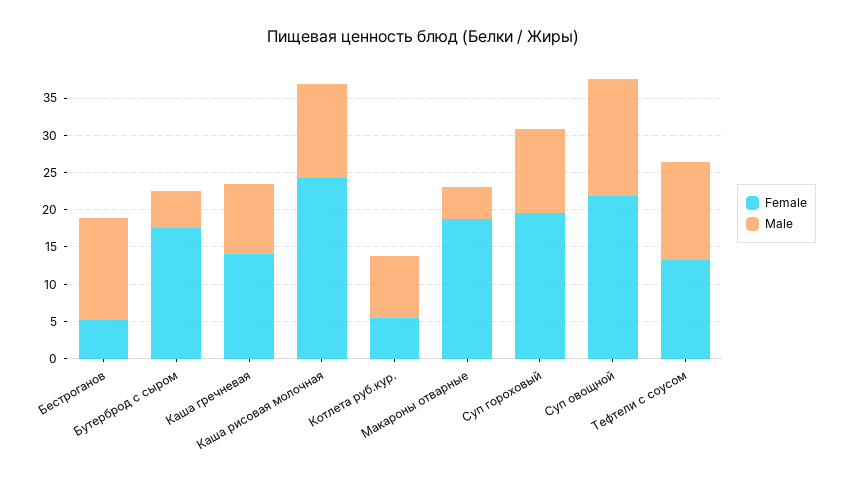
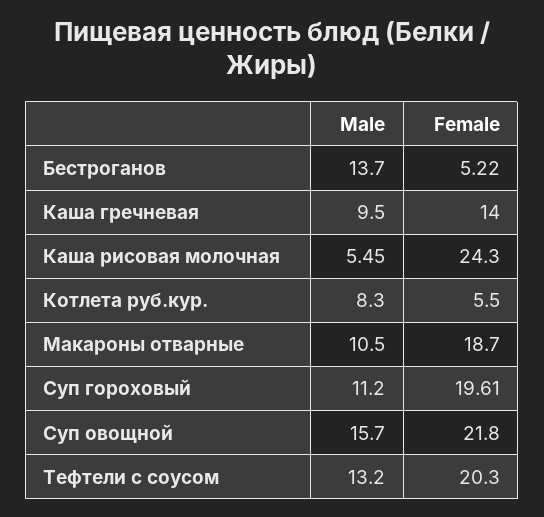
Female, Бутерброд с сыром: 17.5 -> none
Male, Бутерброд с сыром: 5 -> none
Male, Каша рисовая молочная: 12.5 -> 5.45
Male, Макароны отварные: 5 -> 10.5
Female, Тефтели с соусом: 12.5 -> 20.3

